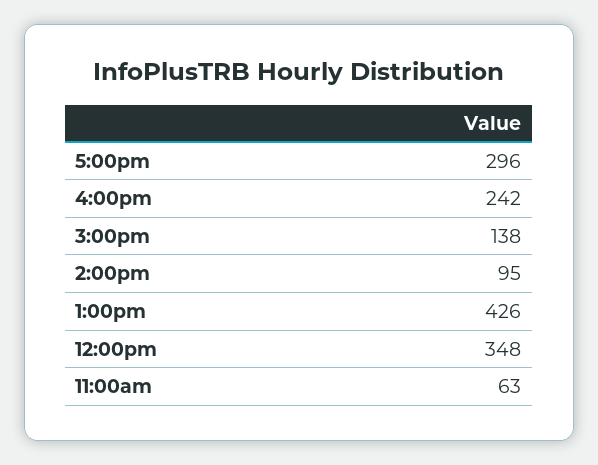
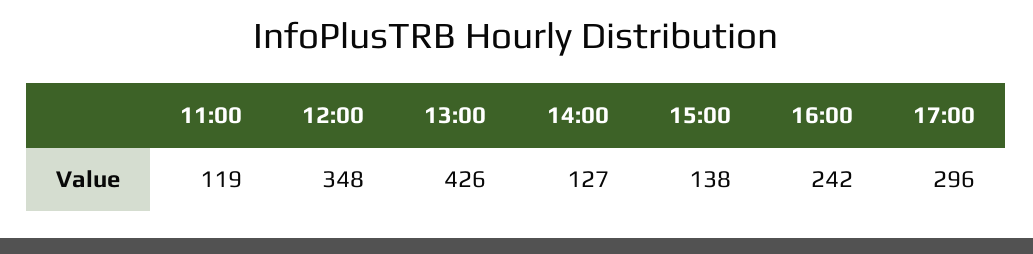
2:00pm: 95 -> 127
11:00am: 63 -> 119

